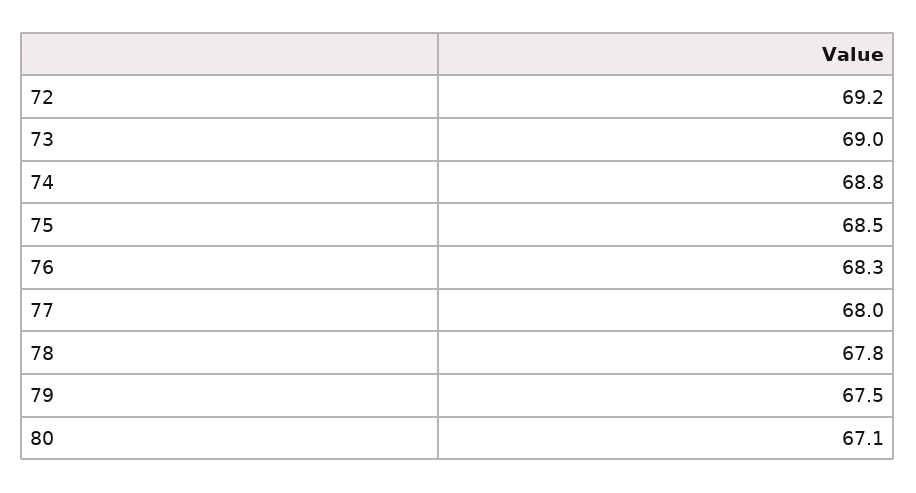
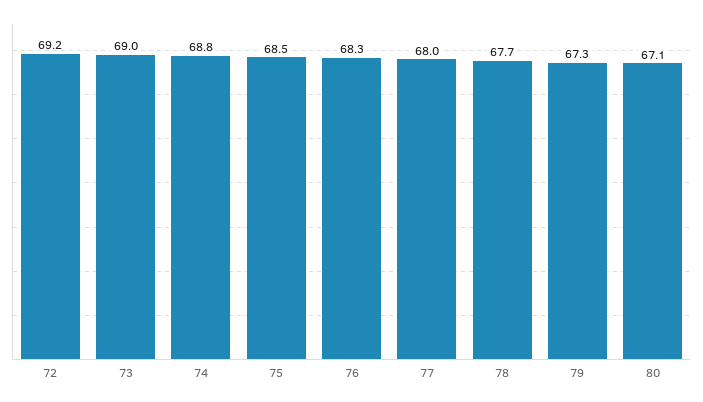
78: 67.8 -> 67.7
79: 67.5 -> 67.3

